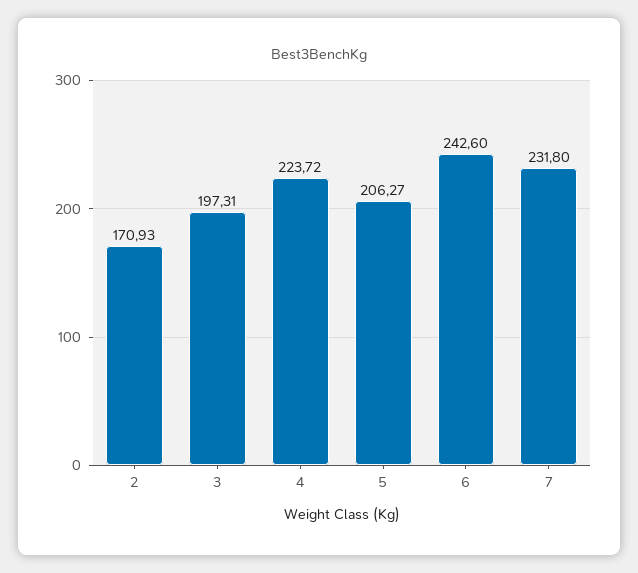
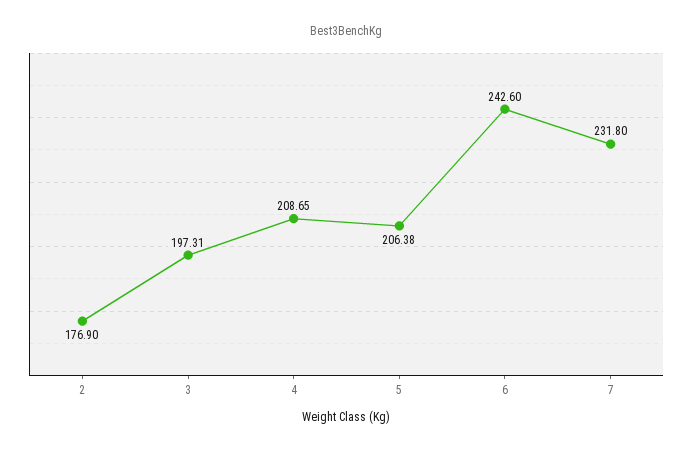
2: 170.93 -> 176.9
4: 223.72 -> 208.65
5: 206.27 -> 206.38

